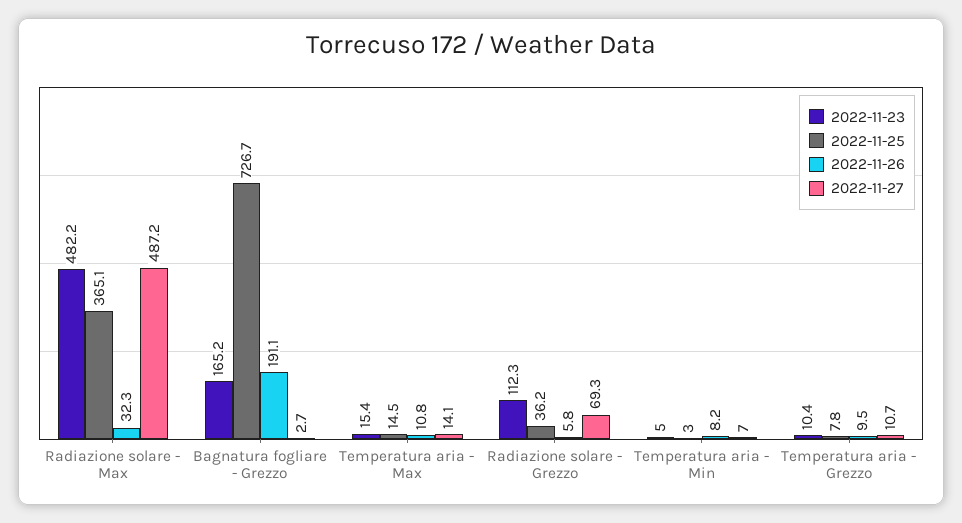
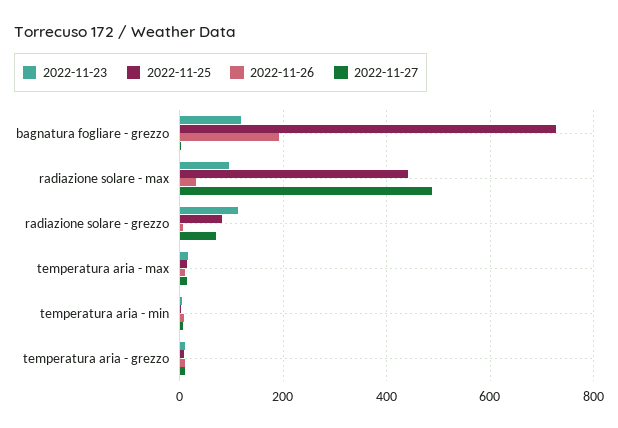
2022-11-23, Radiazione solare - Max: 482.2 -> 100
2022-11-25, Radiazione solare - Max: 365.1 -> 440
2022-11-23, Bagnatura fogliare - Grezzo: 165.2 -> 120
2022-11-25, Radiazione solare - Grezzo: 36.2 -> 80

